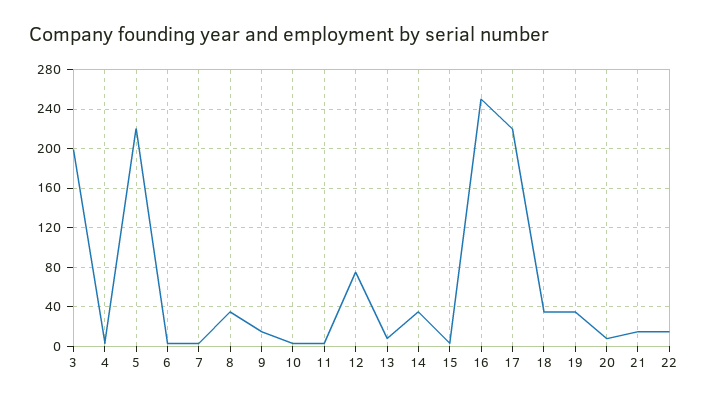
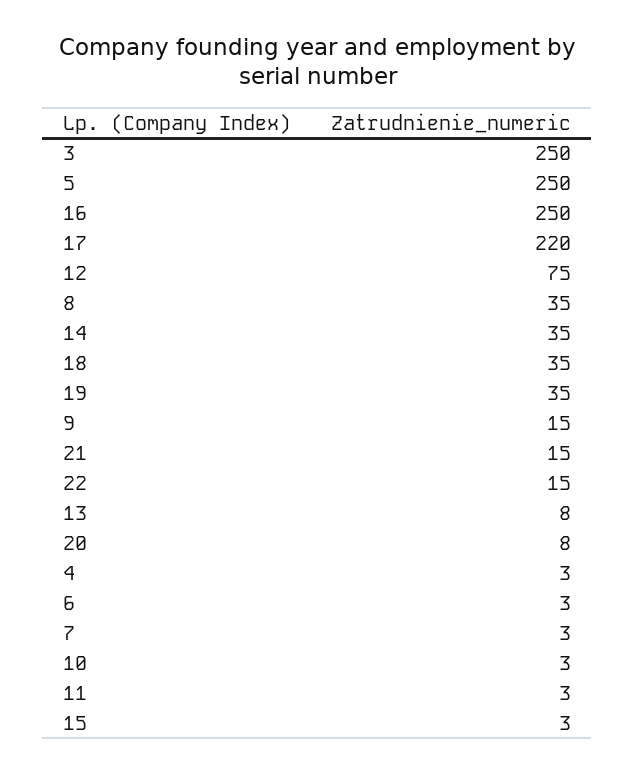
3: 200 -> 250
5: 220 -> 250

